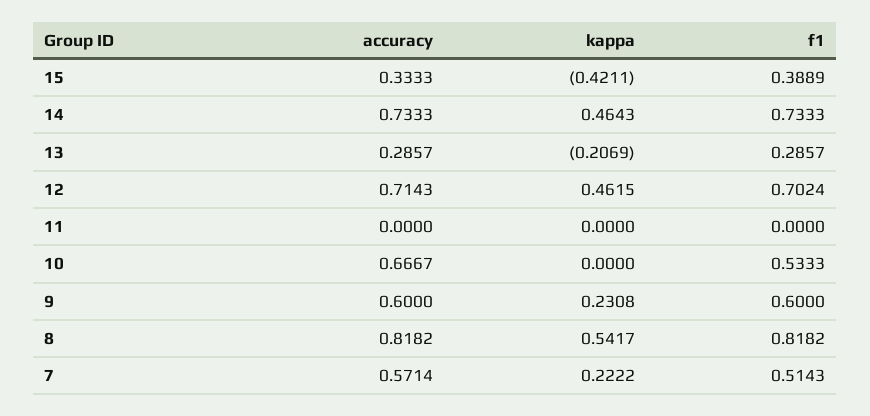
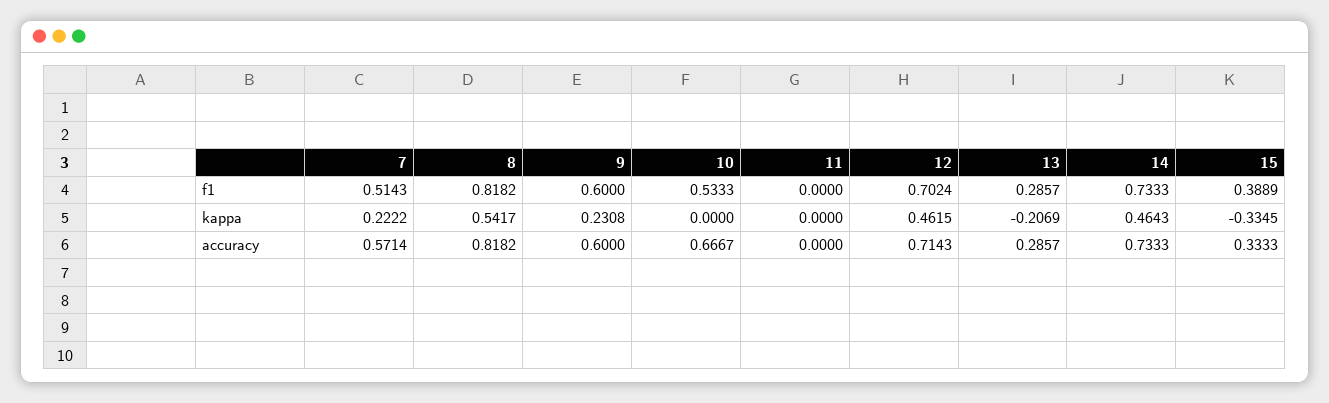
kappa, 15: -0.4211 -> -0.3345

